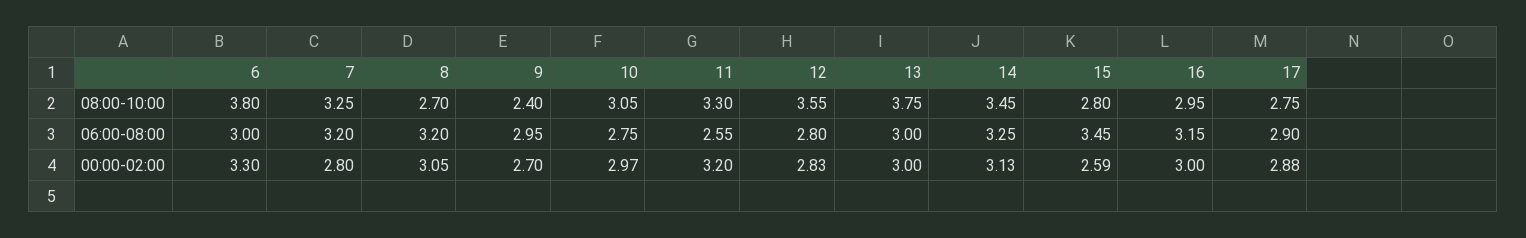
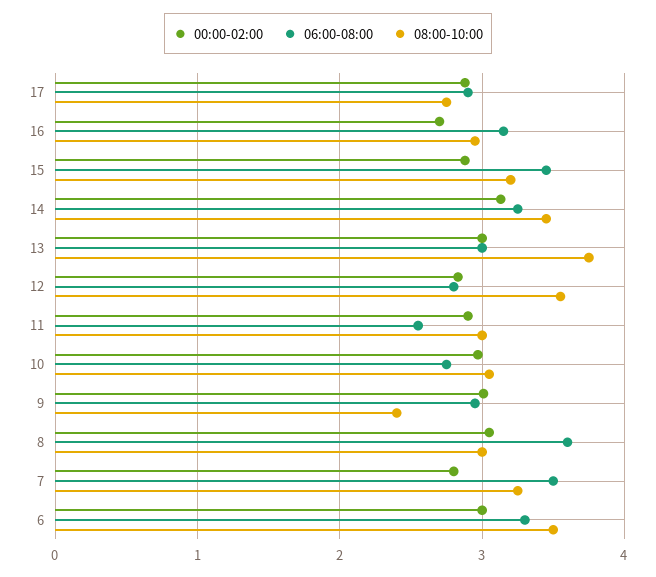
08:00-10:00, 6: 3.8 -> 3.5
08:00-10:00, 8: 2.7 -> 3
08:00-10:00, 11: 3.3 -> 3
08:00-10:00, 15: 2.8 -> 3.2
06:00-08:00, 6: 3 -> 3.3
06:00-08:00, 7: 3.2 -> 3.5
06:00-08:00, 8: 3.2 -> 3.6
00:00-02:00, 6: 3.3 -> 3
00:00-02:00, 9: 2.7 -> 3
00:00-02:00, 11: 3.2 -> 2.9
00:00-02:00, 15: 2.59 -> 2.9
00:00-02:00, 16: 3 -> 2.7

